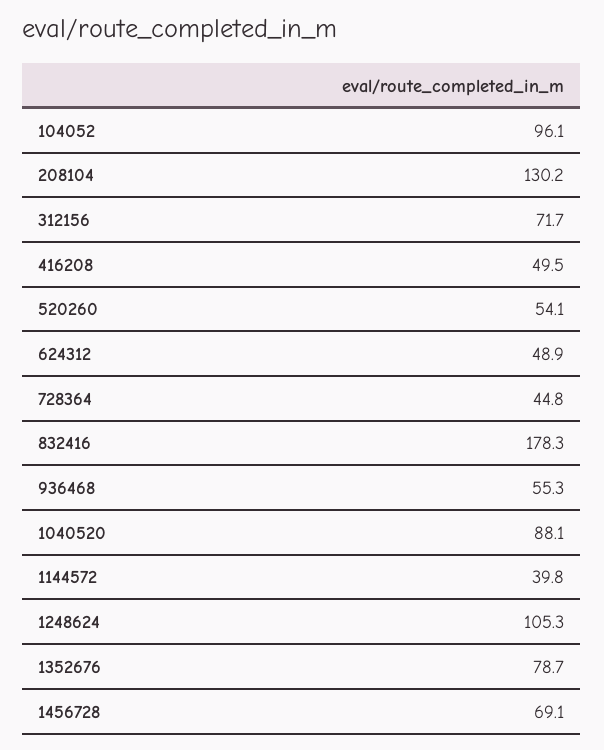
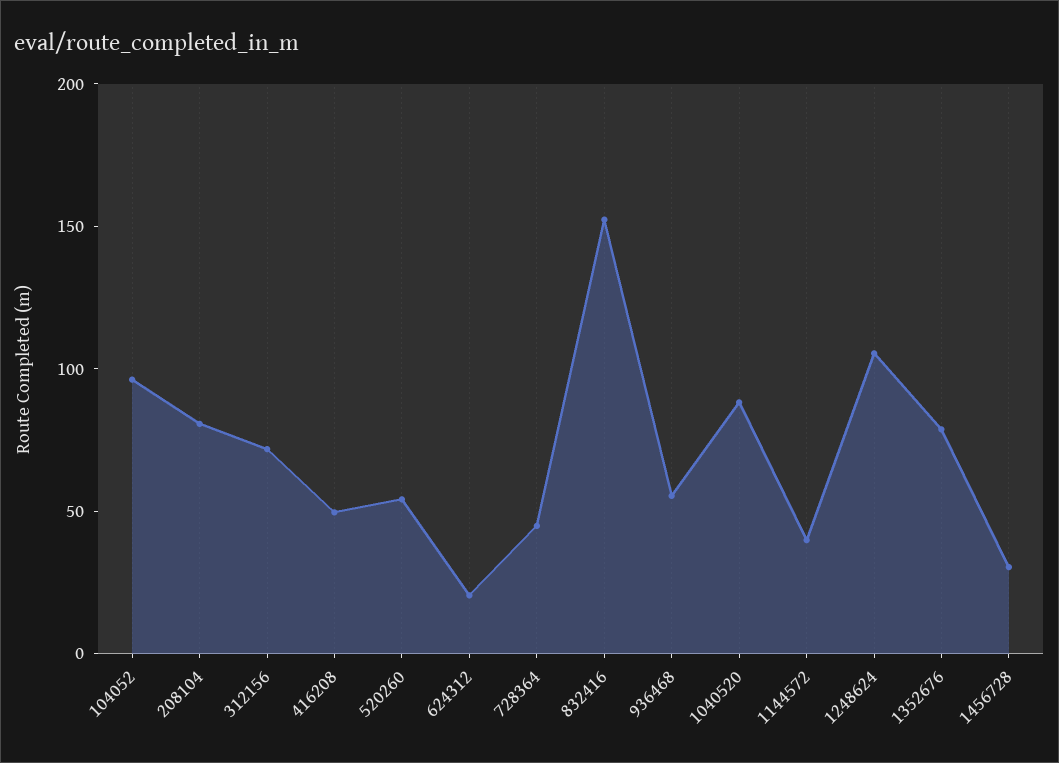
208104: 130.2 -> 80
624312: 48.9 -> 20
832416: 178.3 -> 150
1456728: 69.1 -> 30

